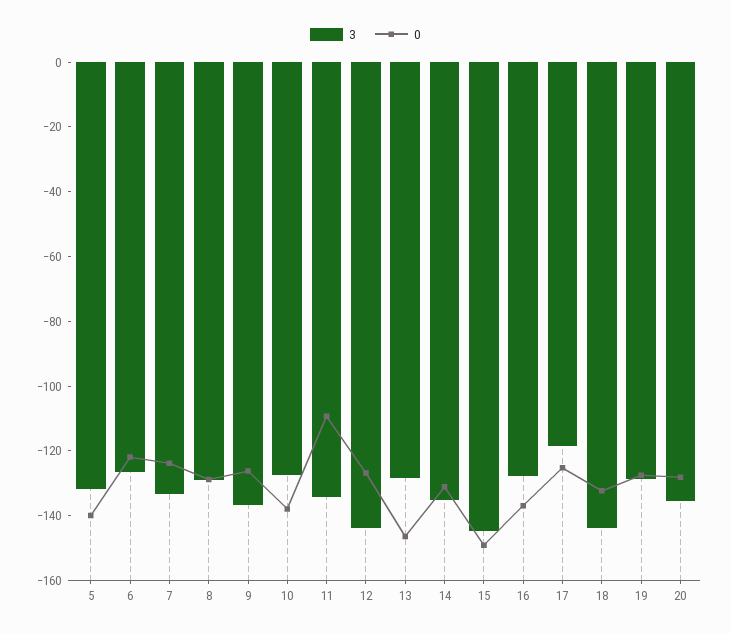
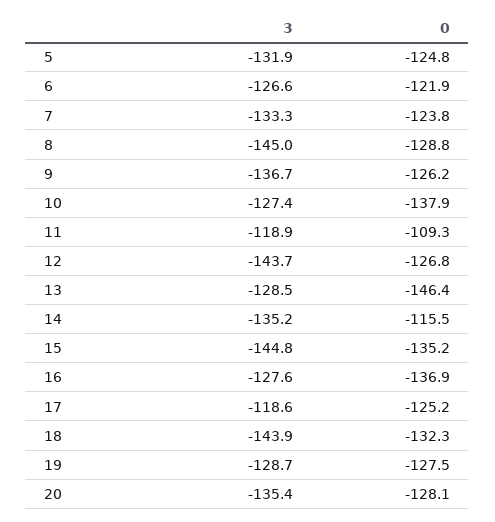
0, 5: -140 -> -124.8
3, 8: -130 -> -145
3, 11: -135 -> -118.9
0, 14: -130 -> -115.5
0, 15: -150 -> -135.2

